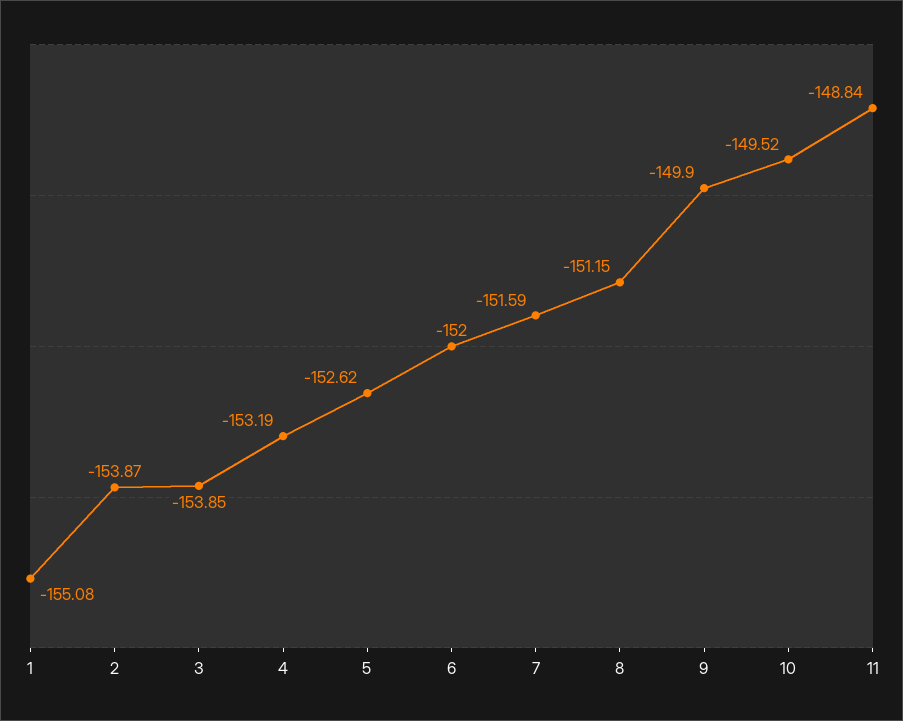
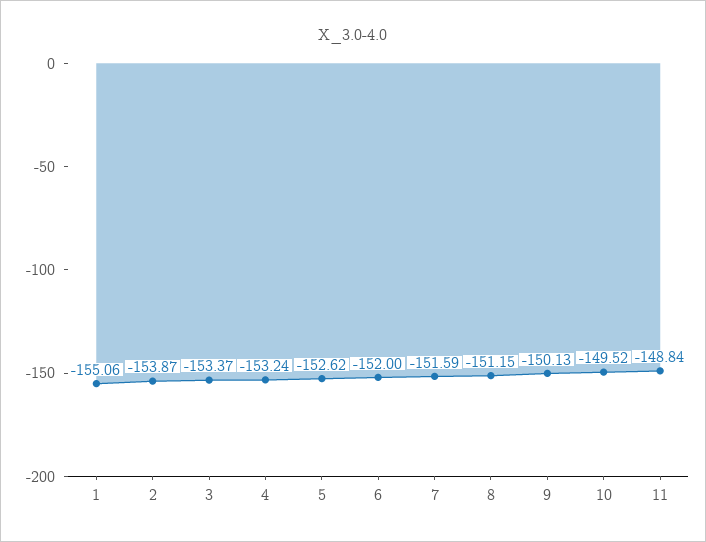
1: -155.08 -> -155.06
3: -153.85 -> -153.37
4: -153.19 -> -153.24
9: -149.9 -> -150.13

